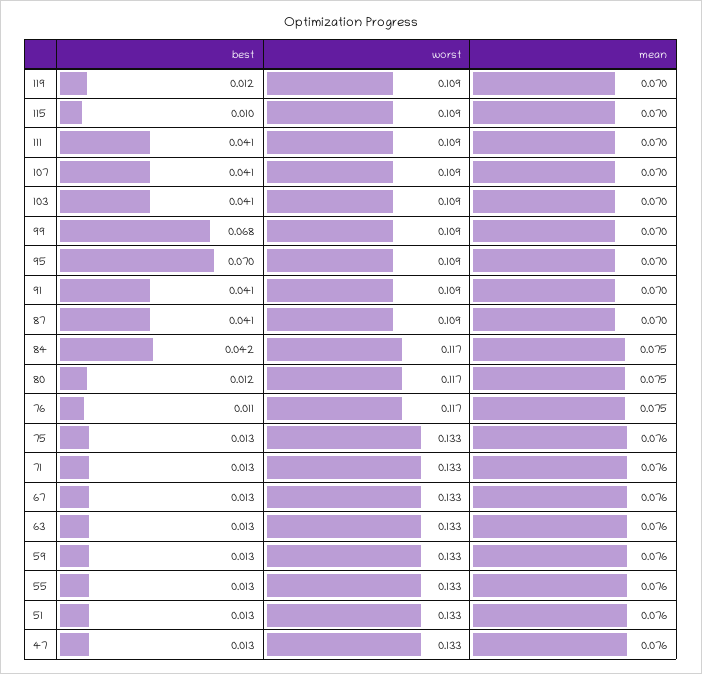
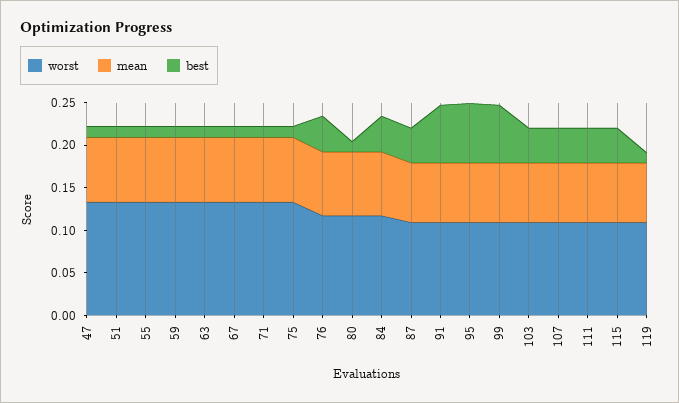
best, 115: 0.01 -> 0.04
best, 91: 0.041 -> 0.07
best, 76: 0.011 -> 0.04

